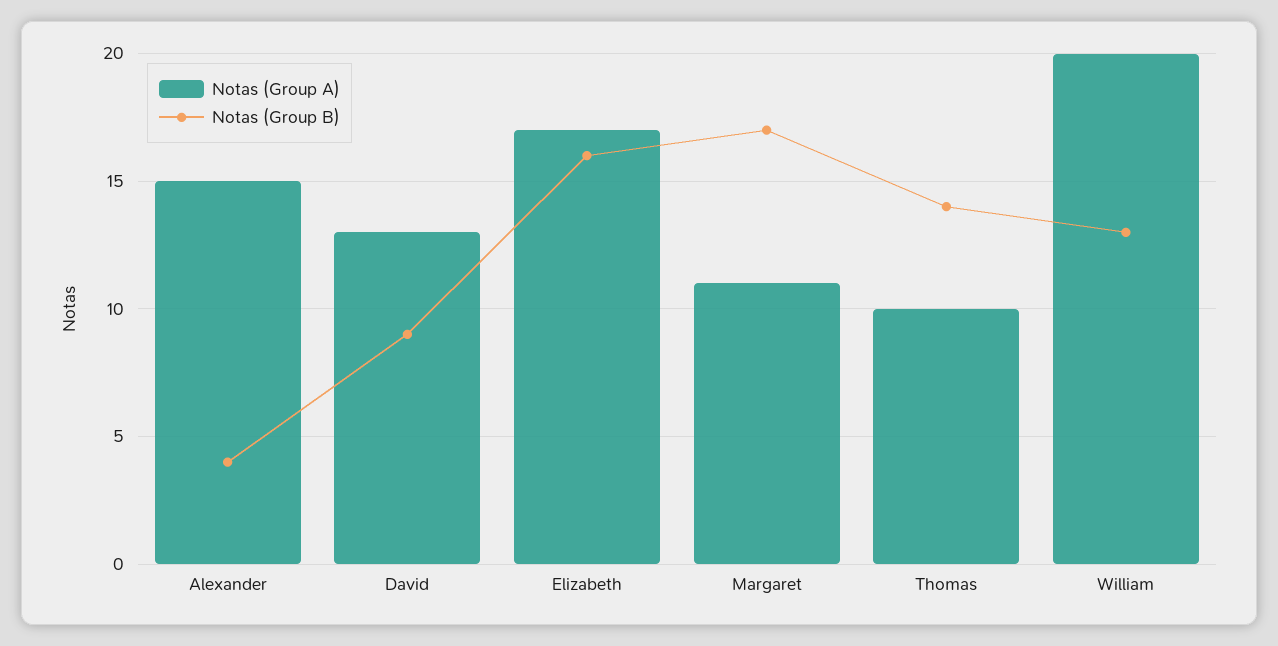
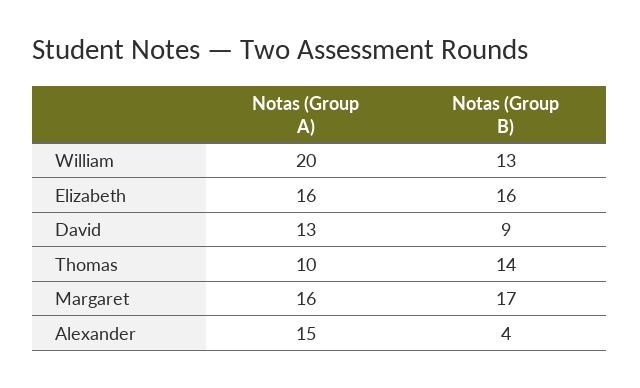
Notas (Group A), Elizabeth: 17 -> 16
Notas (Group A), Margaret: 11 -> 16

